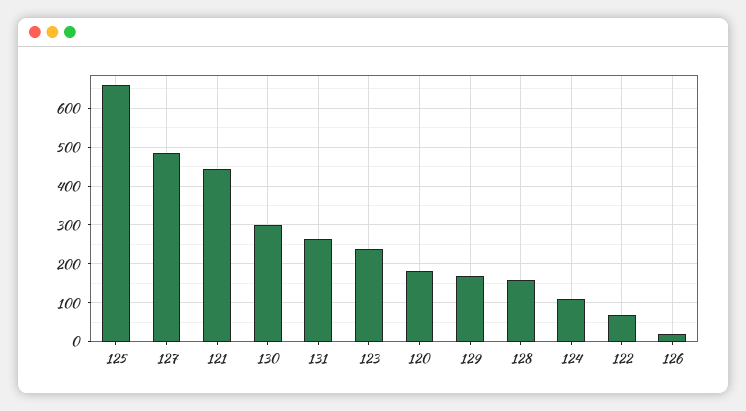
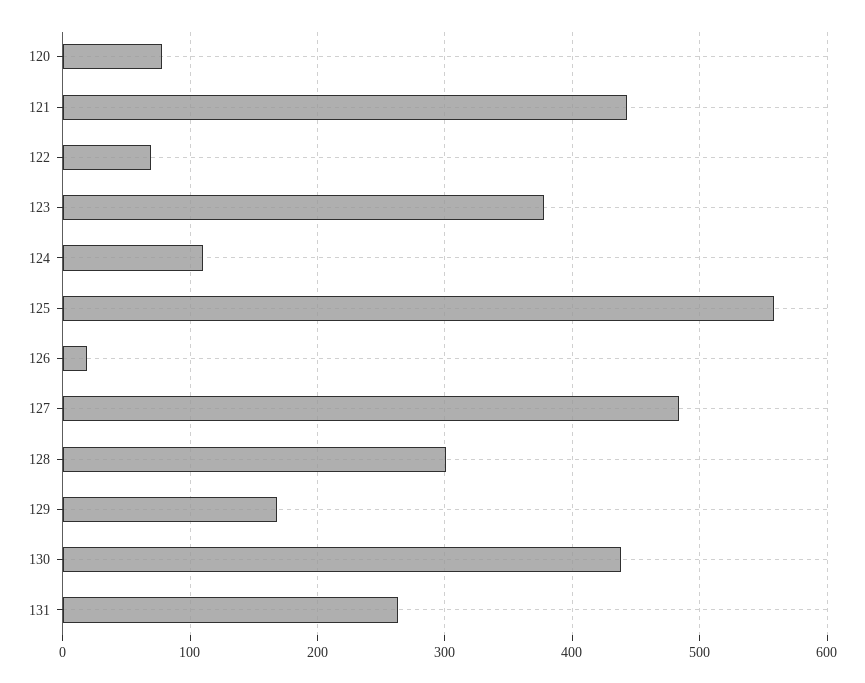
125: 660 -> 560
130: 300 -> 440
123: 240 -> 380
120: 180 -> 80
128: 160 -> 300

